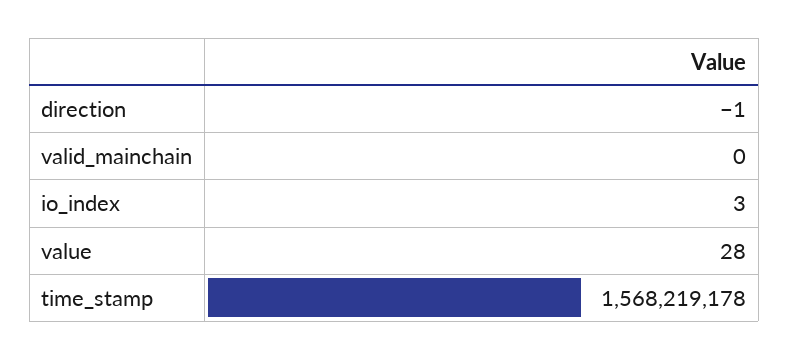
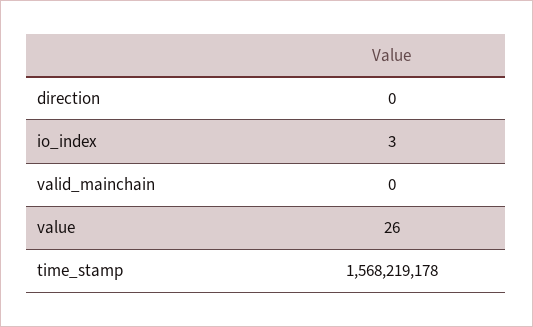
direction: -1 -> 0
value: 28 -> 26

